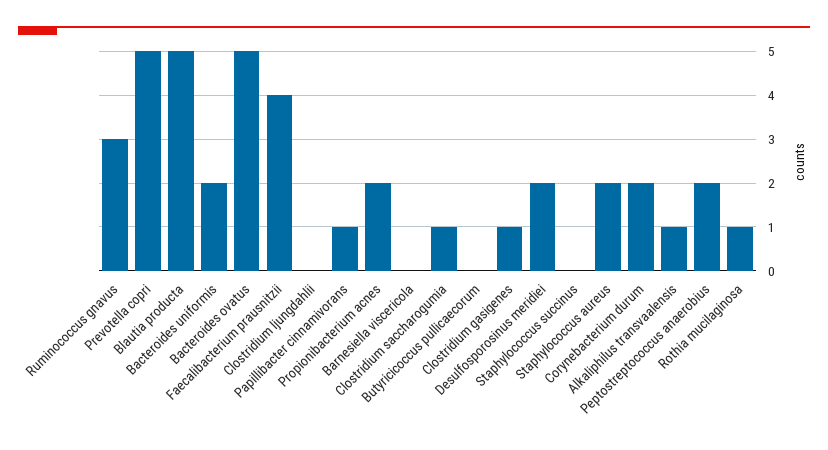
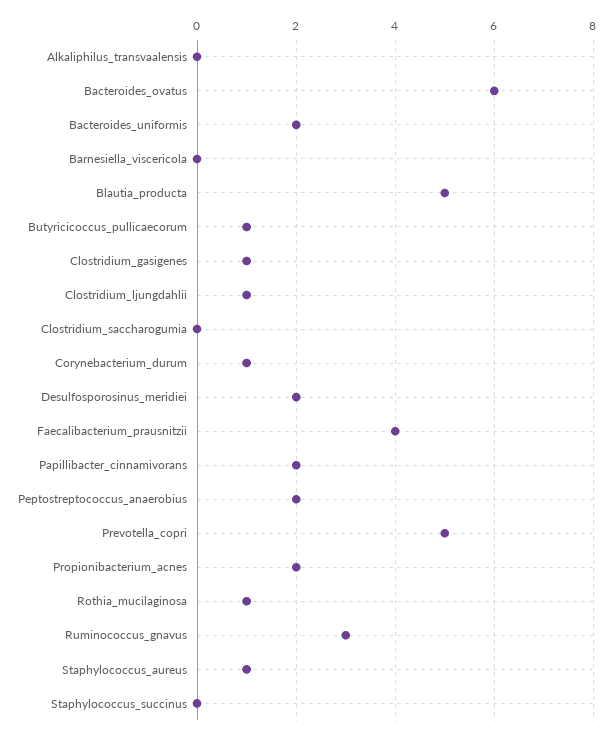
Bacteroides ovatus: 5 -> 6
Clostridium ljungdahlii: 0 -> 1
Papillibacter cinnamivorans: 1 -> 2
Clostridium saccharogumia: 1 -> 0
Butyricicoccus pullicaecorum: 0 -> 1
Staphylococcus aureus: 2 -> 1
Corynebacterium durum: 2 -> 1
Alkaliphilus transvaalensis: 1 -> 0

